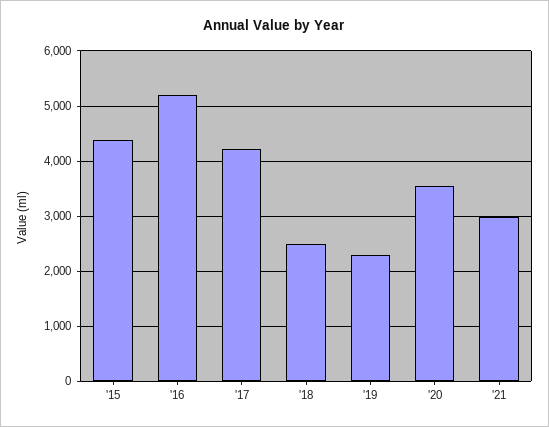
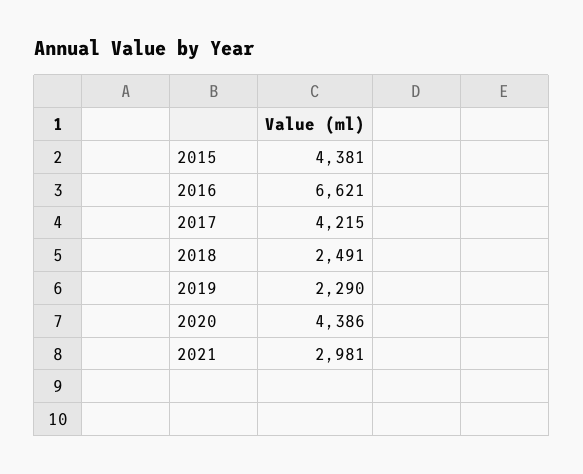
'16: 5200 -> 6621
'20: 3600 -> 4386

